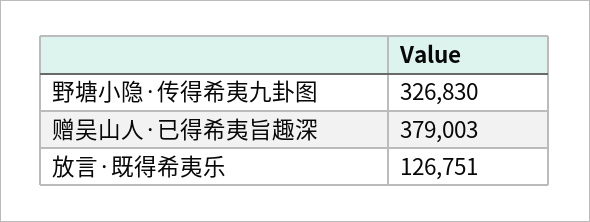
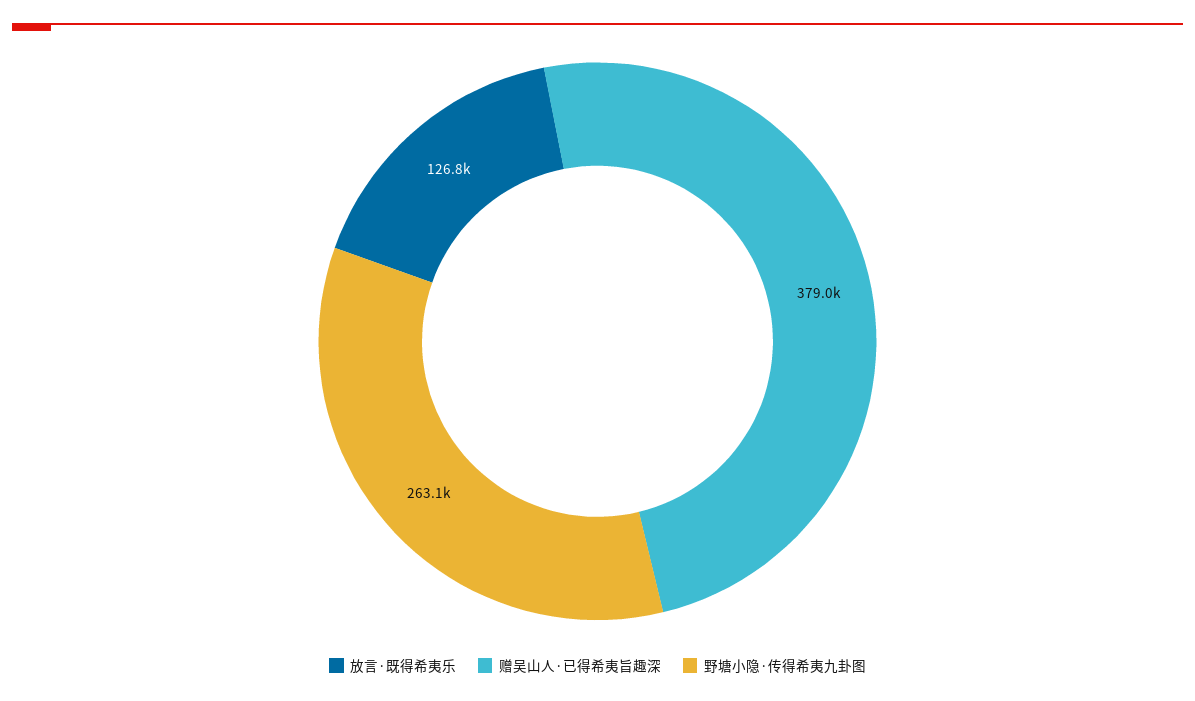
野塘小隐·传得希夷九卦图: 326830 -> 263100

